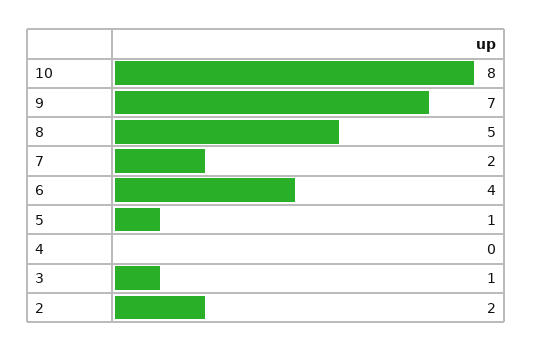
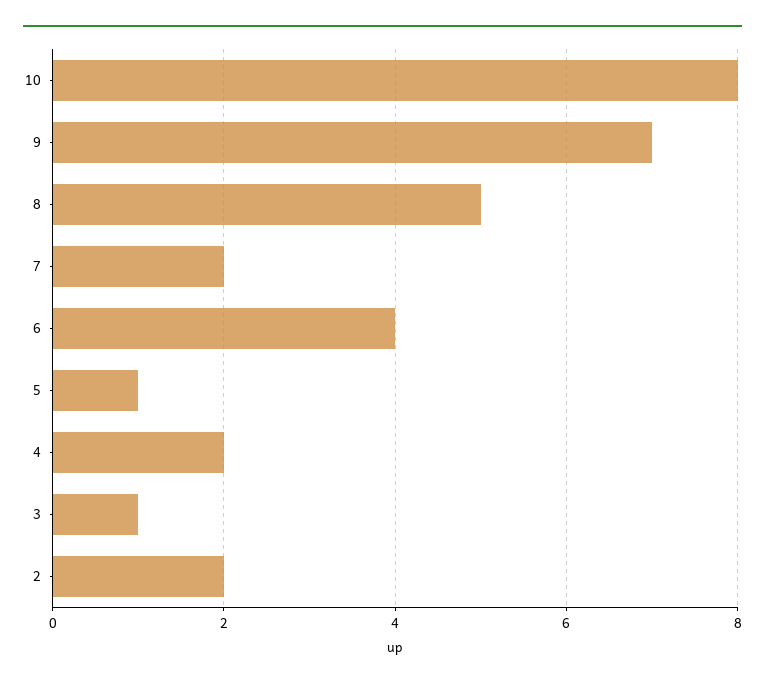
4: 0 -> 2

